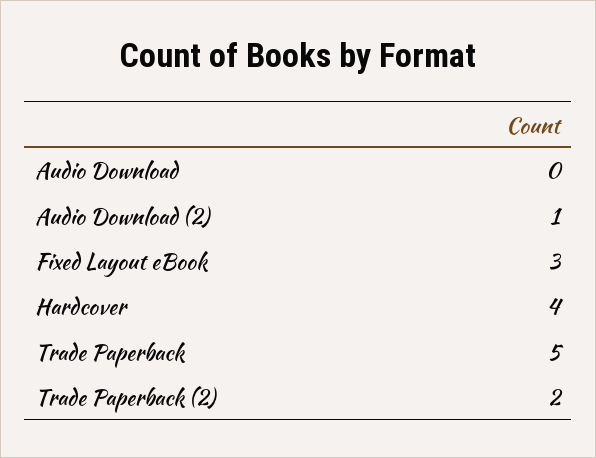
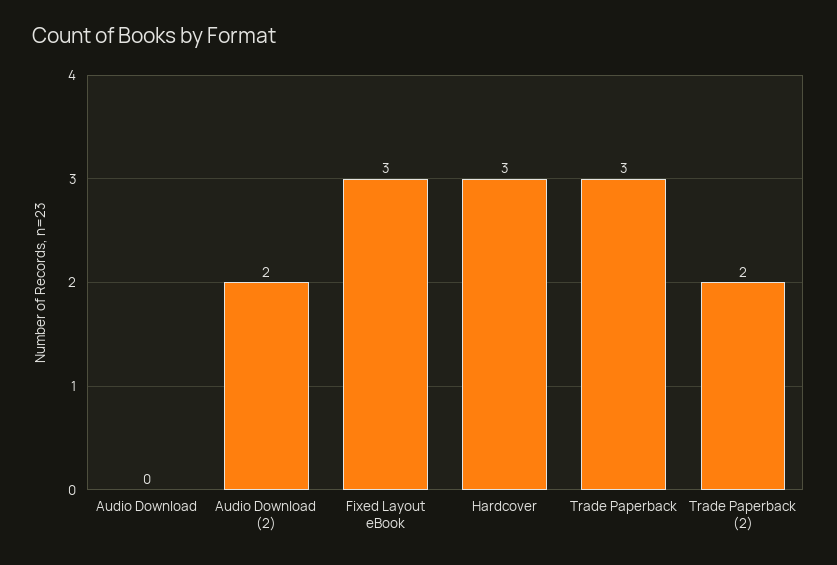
Audio Download (2): 1 -> 2
Hardcover: 4 -> 3
Trade Paperback: 5 -> 3

